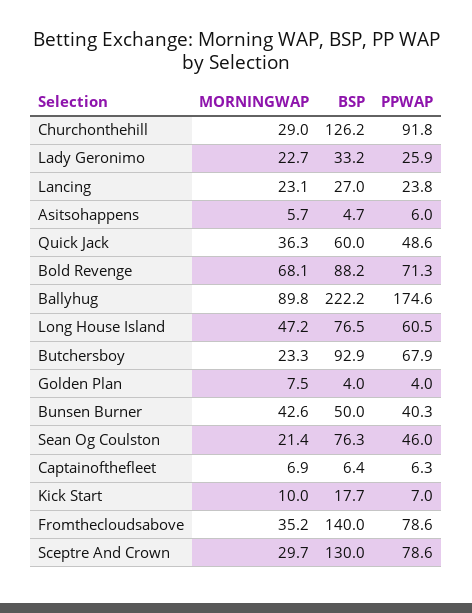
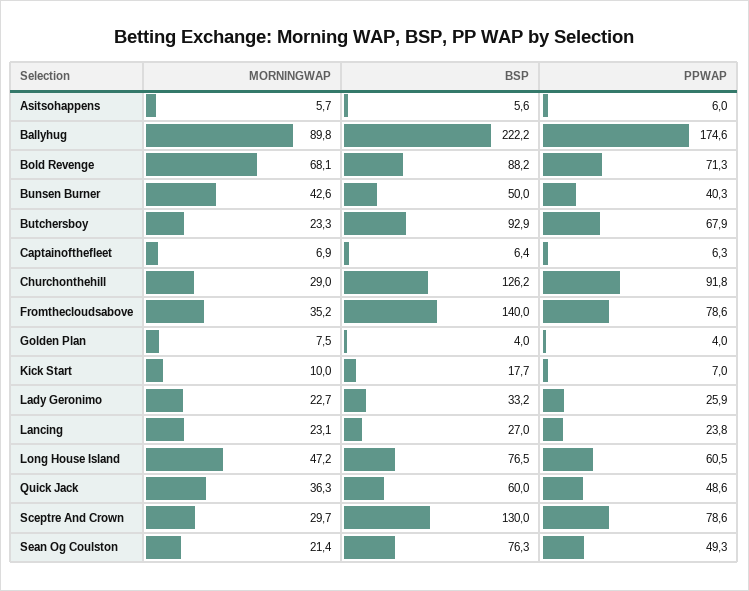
BSP, Asitsohappens: 4.7 -> 5.6
PPWAP, Sean Og Coulston: 46 -> 49.3

